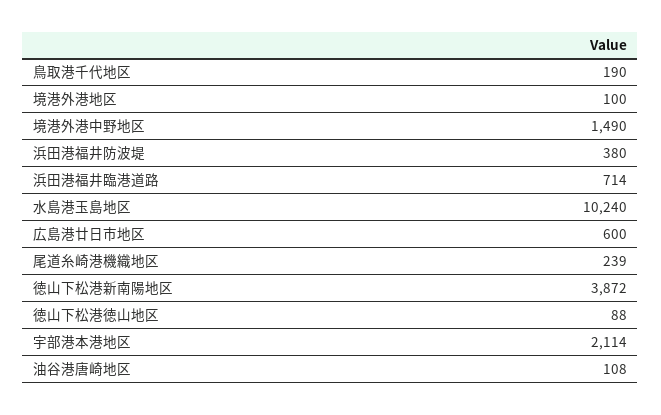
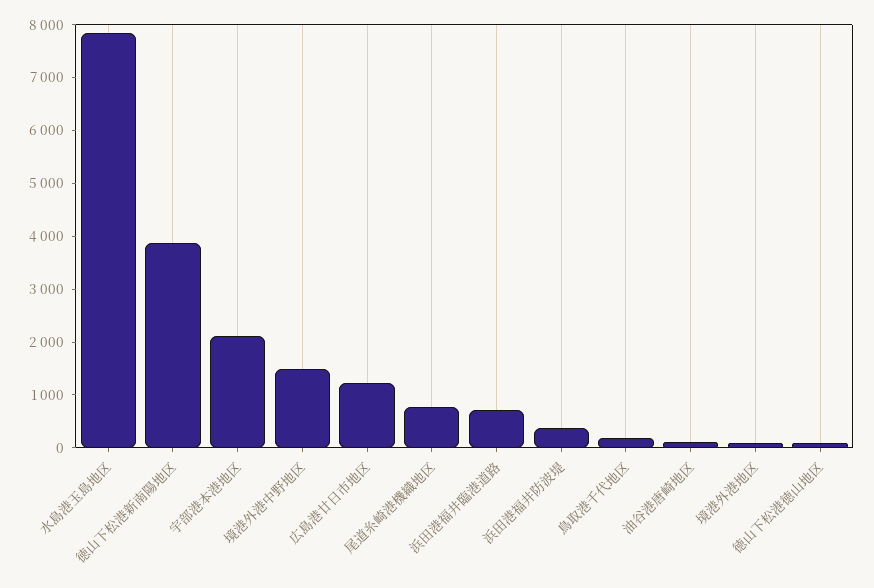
水島港玉島地区: 10240 -> 7800
広島港廿日市地区: 600 -> 1200
尾道糸崎港機織地区: 239 -> 800

